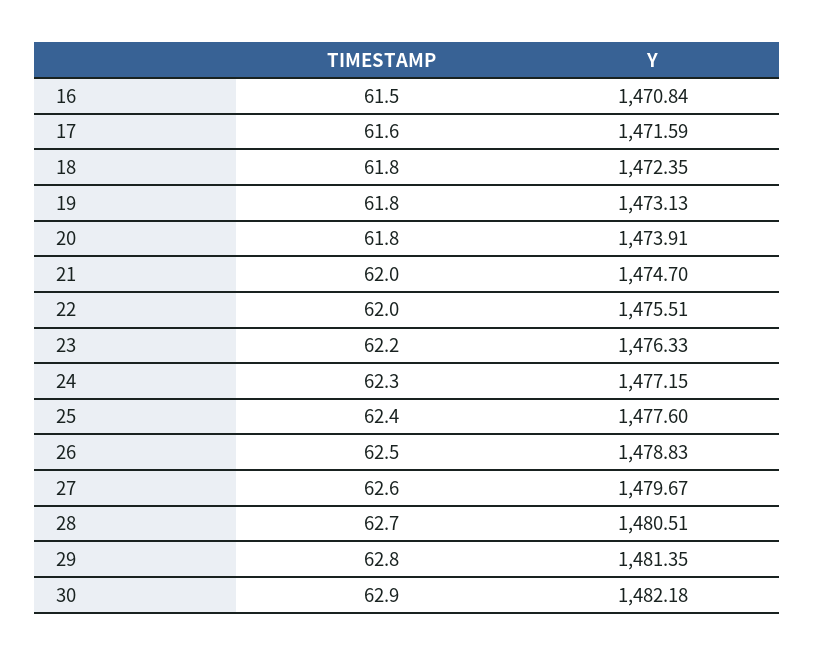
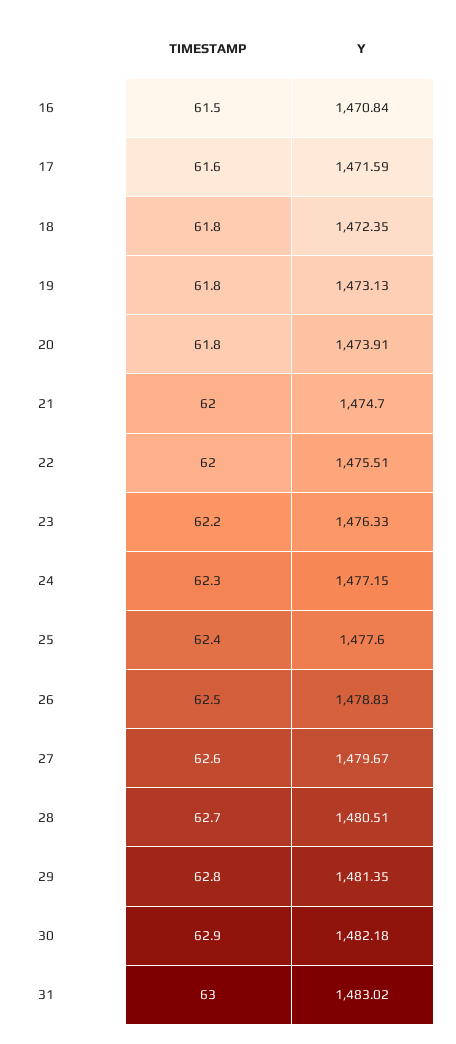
TIMESTAMP, 31: none -> 63
Y, 31: none -> 1483.02

